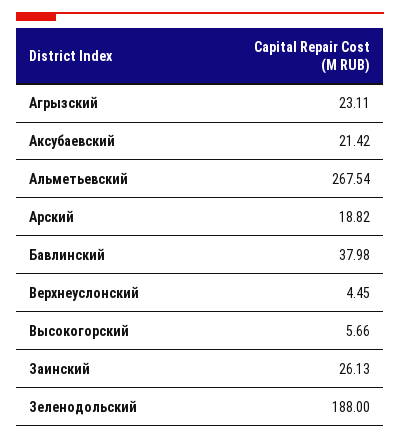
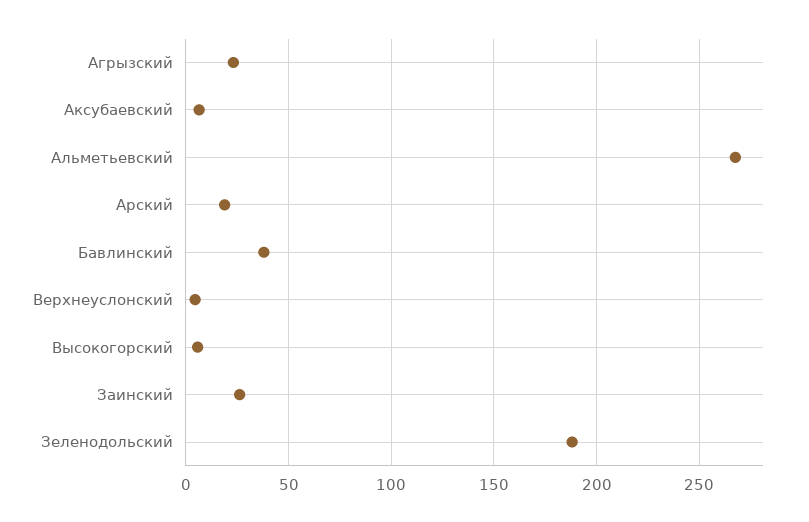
Аксубаевский: 21.42 -> 5

